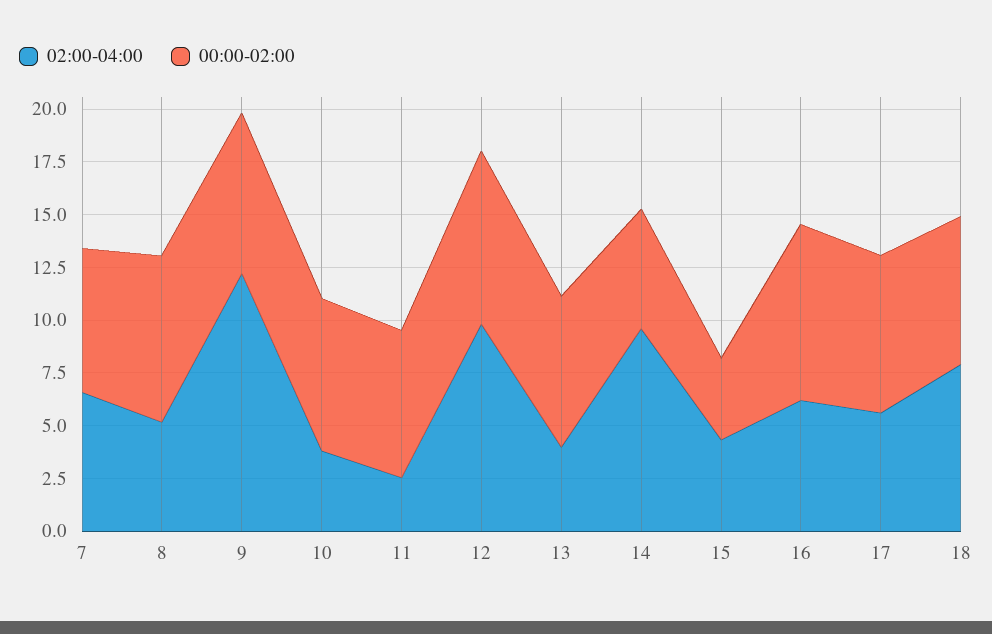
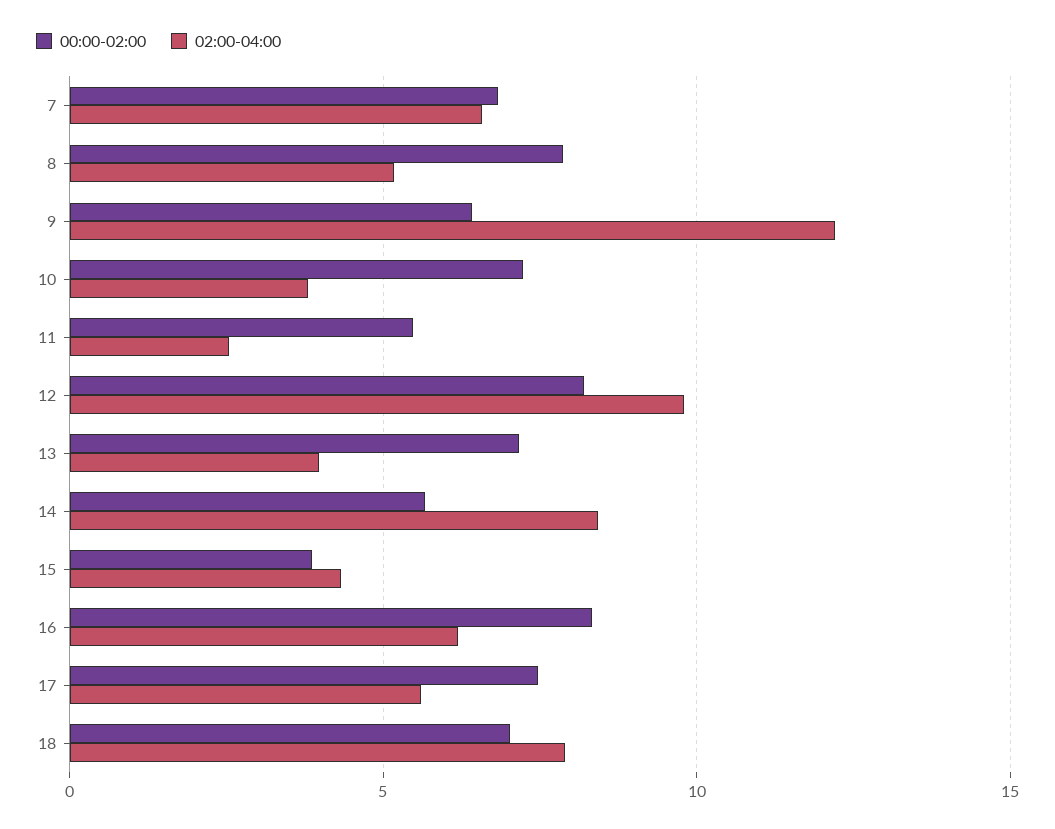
00:00-02:00, 9: 7.5 -> 6.5
00:00-02:00, 11: 7 -> 5.5
02:00-04:00, 14: 9.5 -> 8.5

